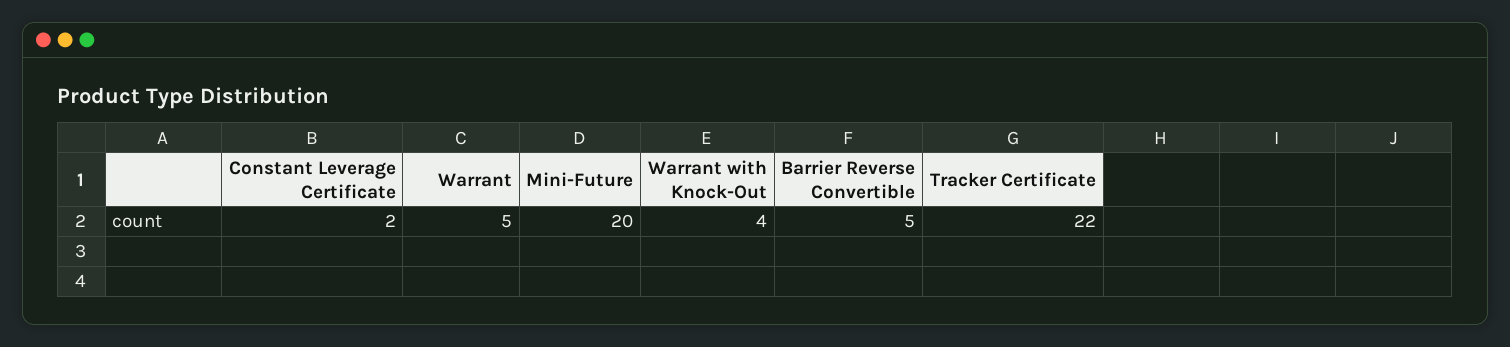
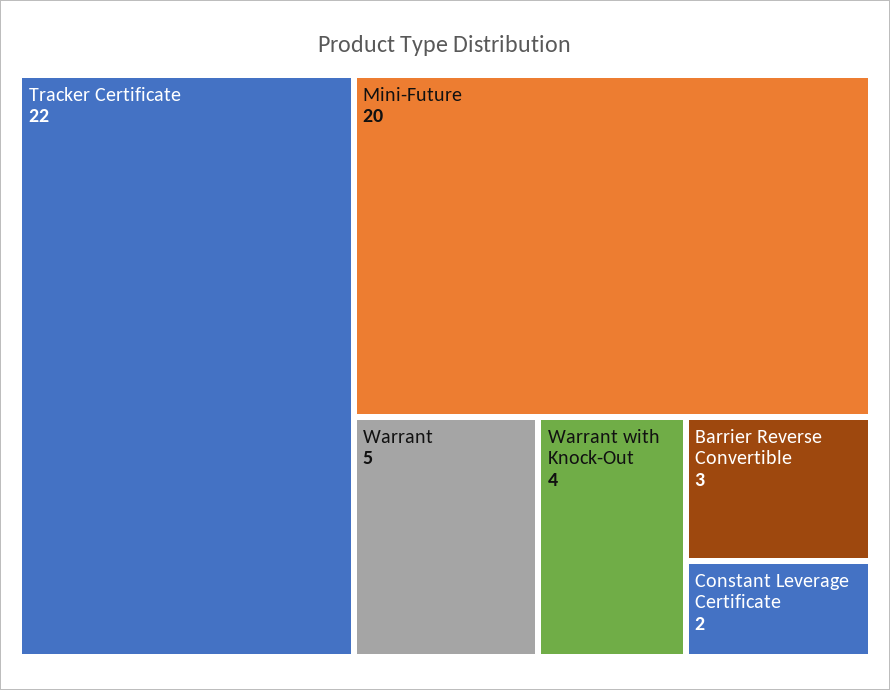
Barrier Reverse Convertible: 5 -> 3

